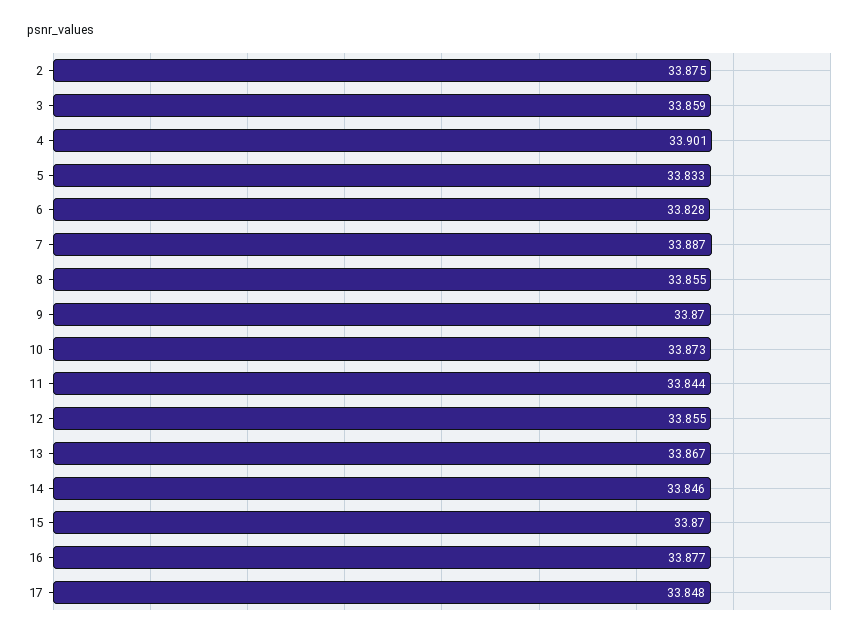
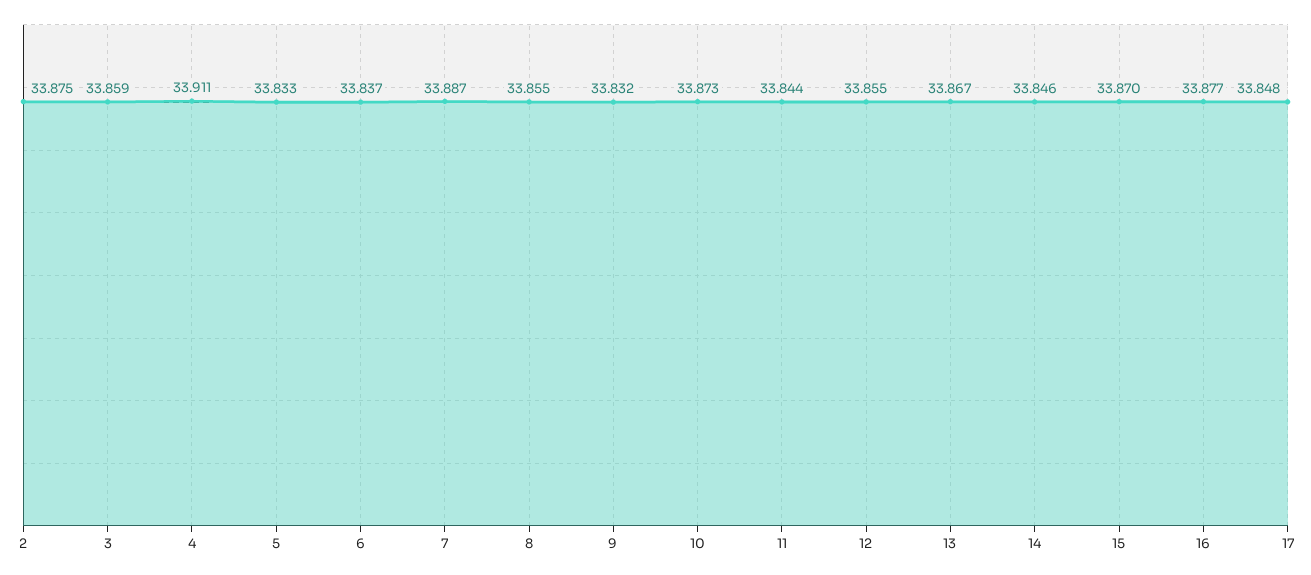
4: 33.901 -> 33.911
6: 33.828 -> 33.837
9: 33.87 -> 33.832

